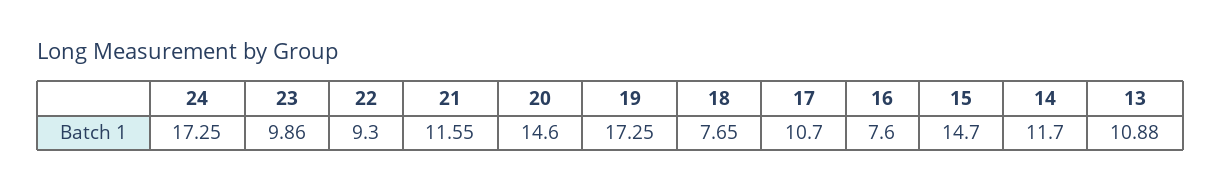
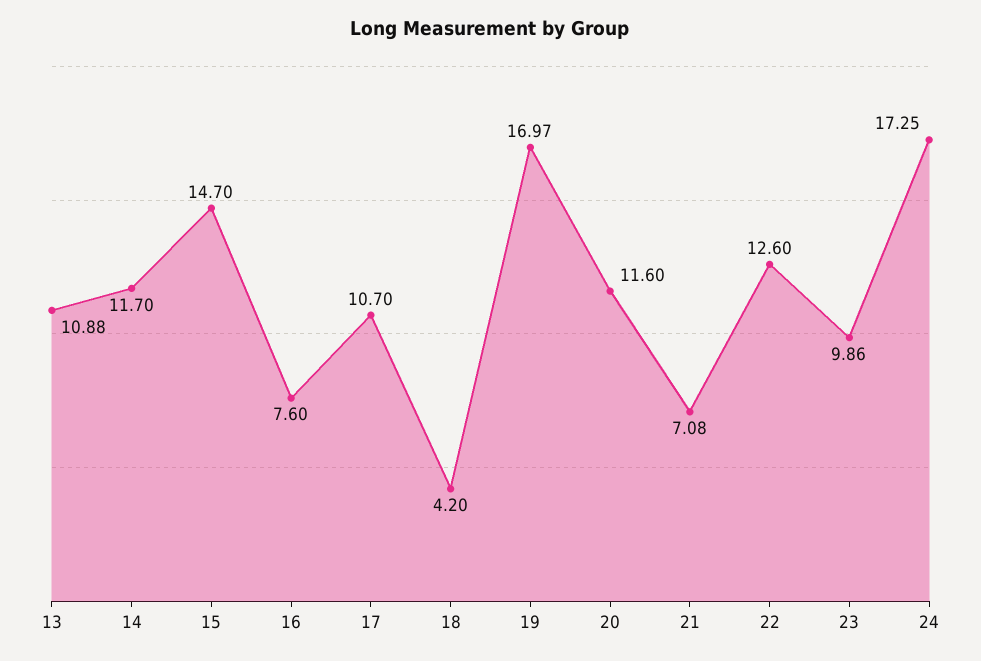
22: 9.3 -> 12.6
21: 11.55 -> 7.08
20: 14.6 -> 11.6
19: 17.25 -> 16.97
18: 7.65 -> 4.2

